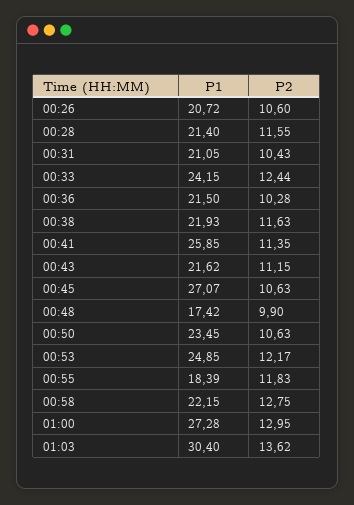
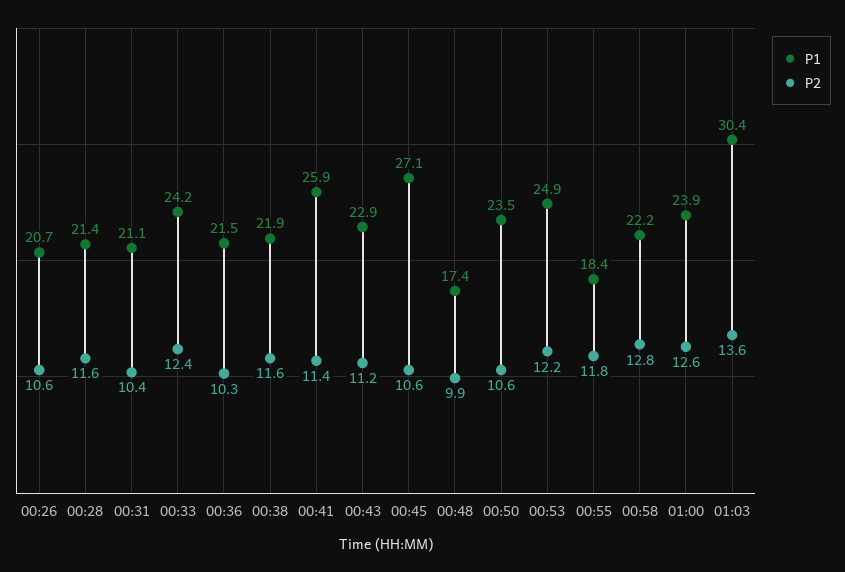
P1, 00:43: 21.62 -> 22.9
P1, 01:00: 27.28 -> 23.9
P2, 01:00: 12.95 -> 12.6

